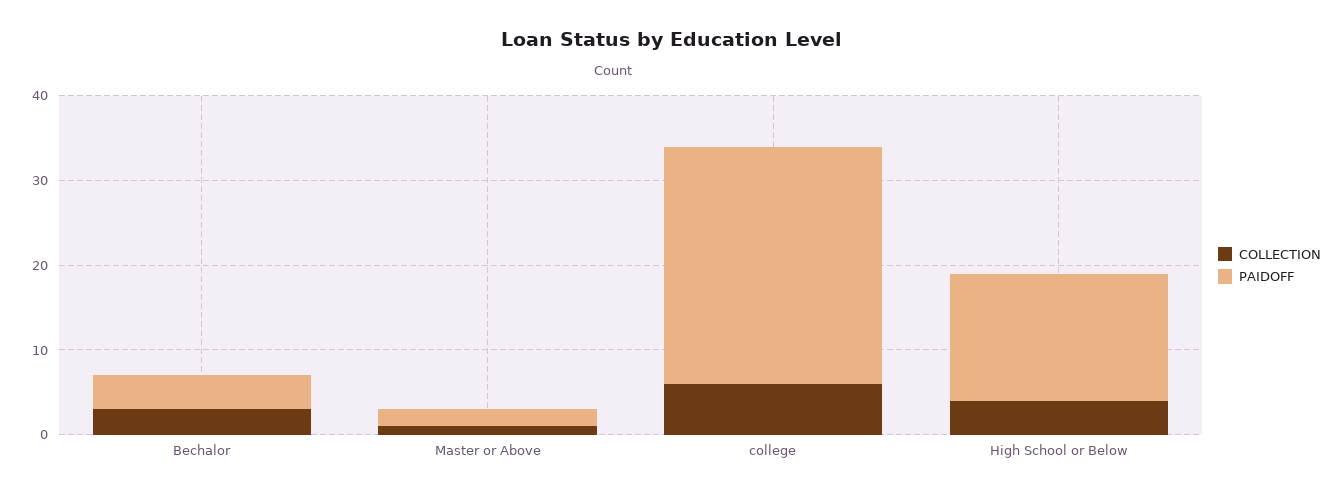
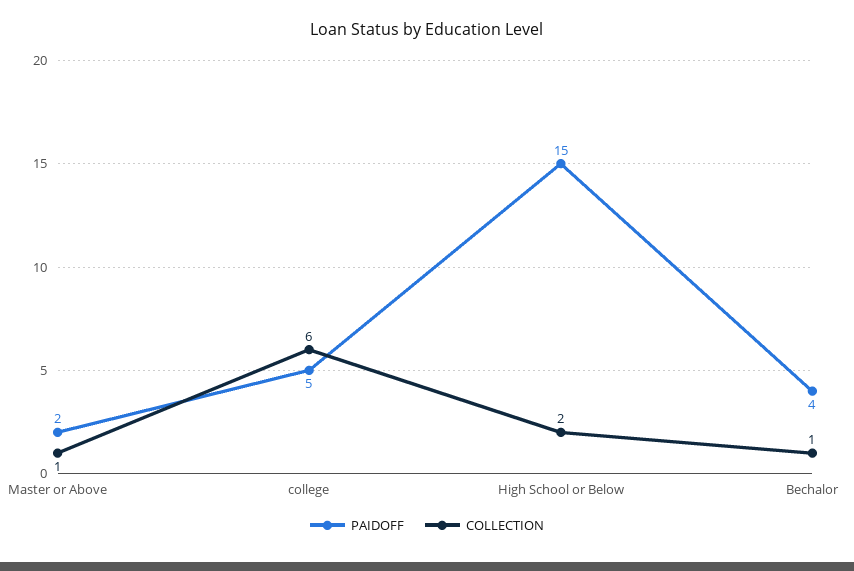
COLLECTION, Bechalor: 3 -> 1
PAIDOFF, college: 28 -> 5
COLLECTION, High School or Below: 4 -> 2

